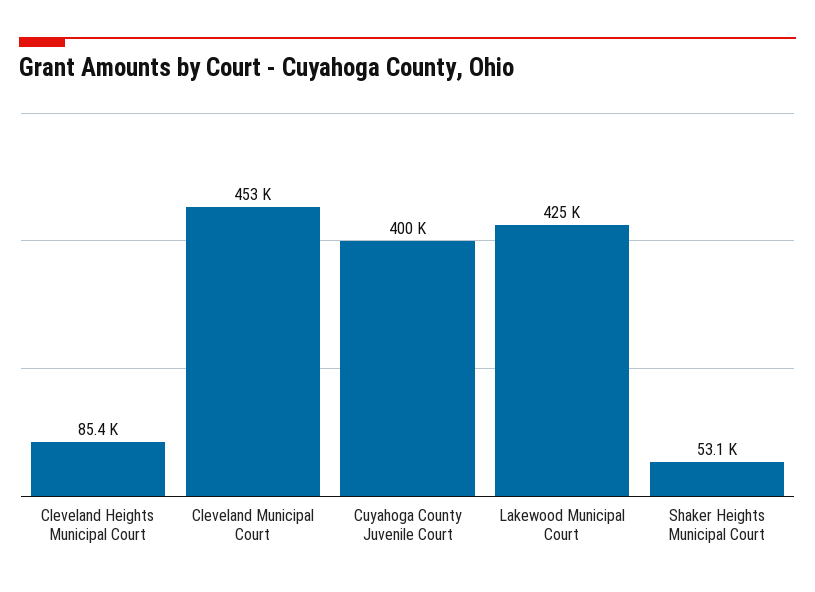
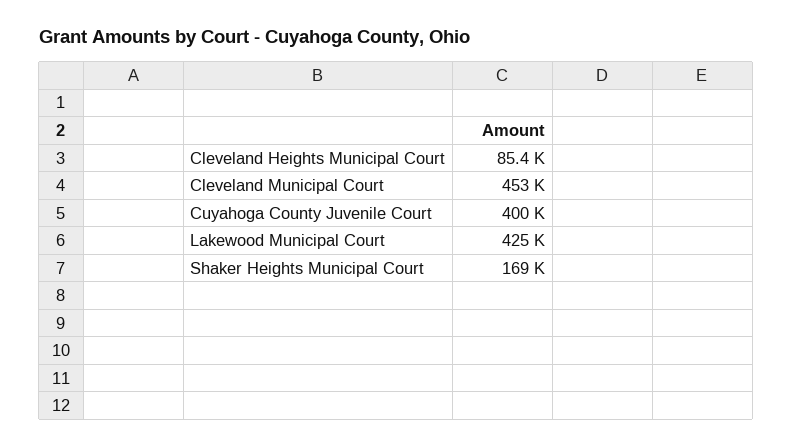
Shaker Heights Municipal Court: 53100 -> 169000

